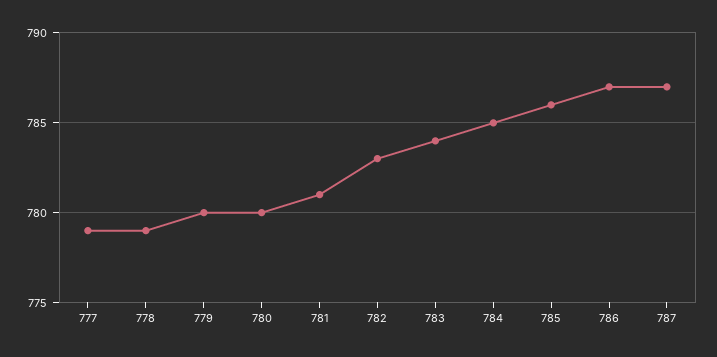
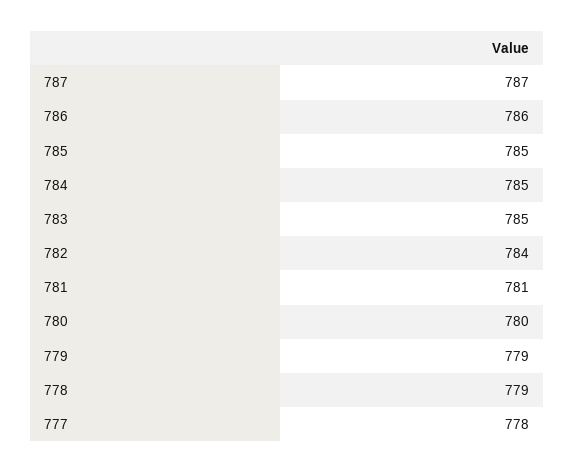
777: 779 -> 778
779: 780 -> 779
782: 783 -> 784
783: 784 -> 785
785: 786 -> 785
786: 787 -> 786

